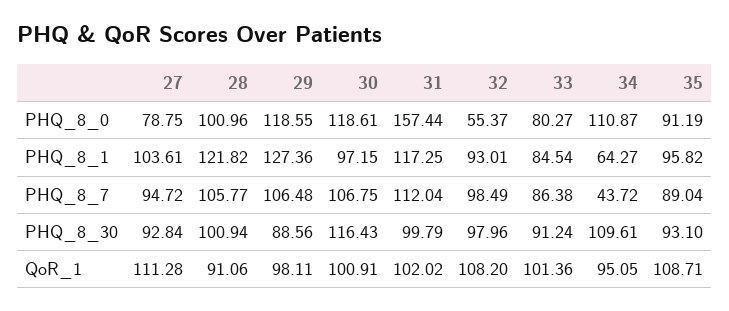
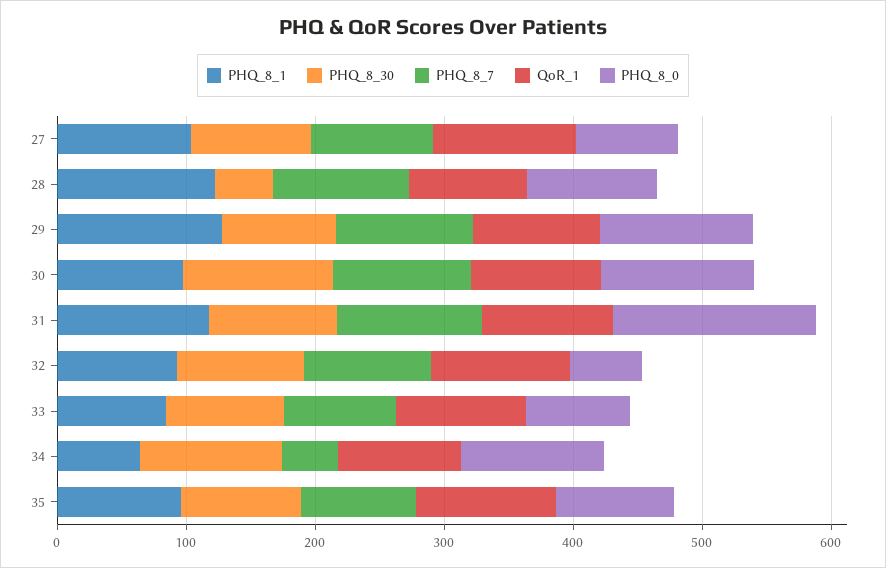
PHQ_8_30, 28: 100.94 -> 40

